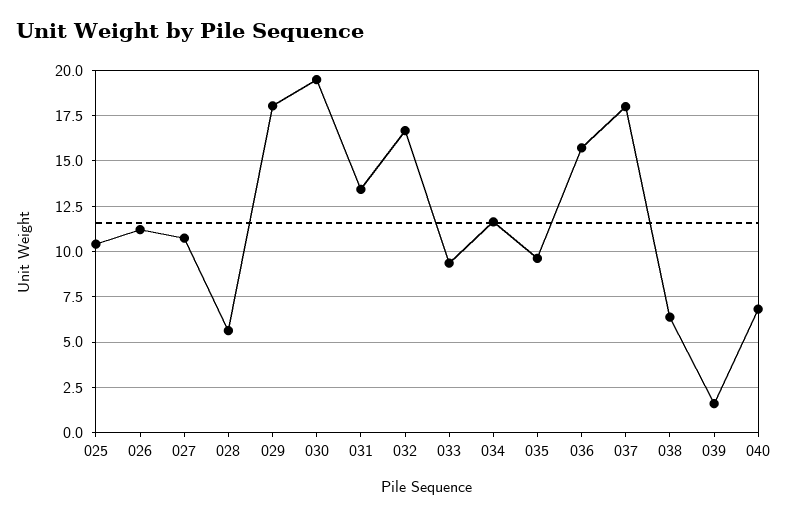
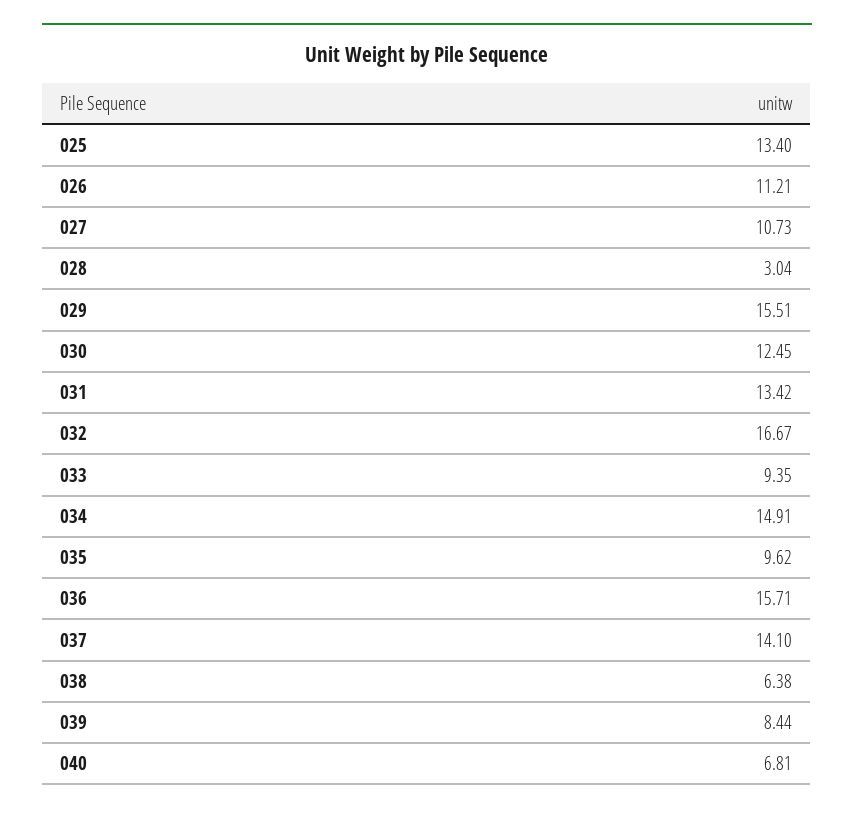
025: 10.5 -> 13.4
028: 5.5 -> 3.04
029: 18 -> 15.51
030: 19.5 -> 12.45
034: 11.5 -> 14.91
037: 18 -> 14.1
039: 1.5 -> 8.44

